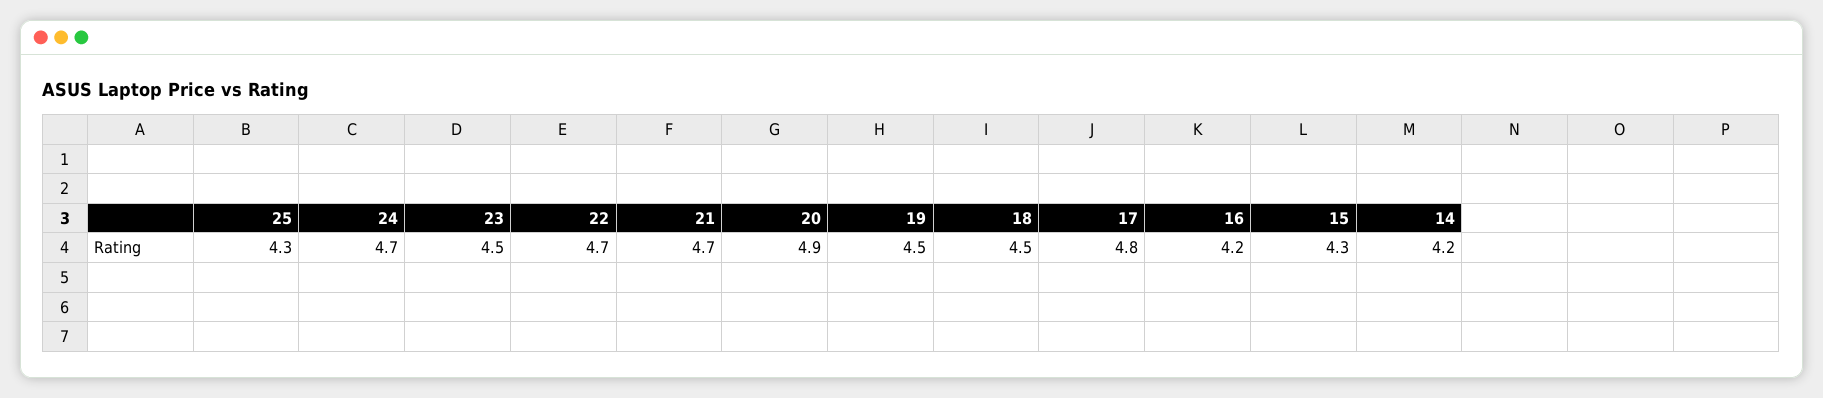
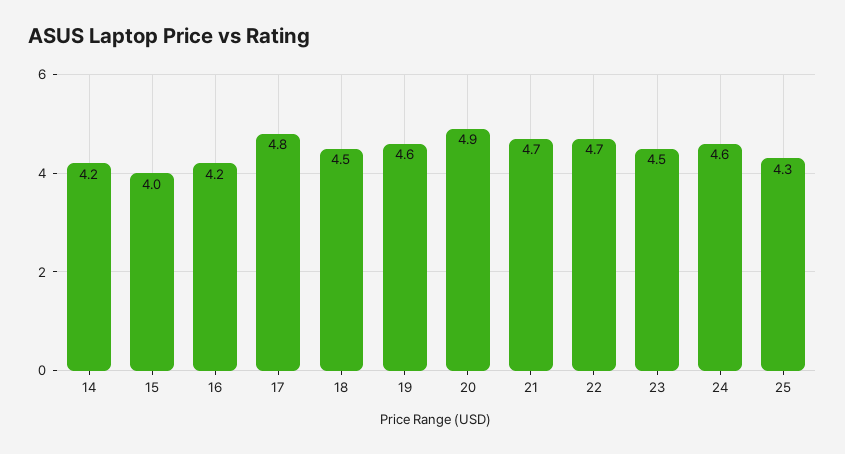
24: 4.7 -> 4.6
19: 4.5 -> 4.6
15: 4.3 -> 4

